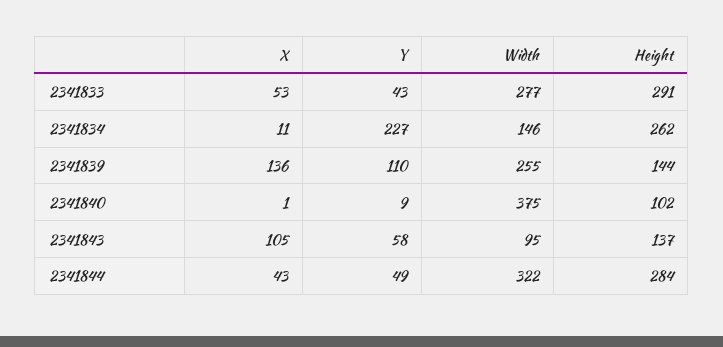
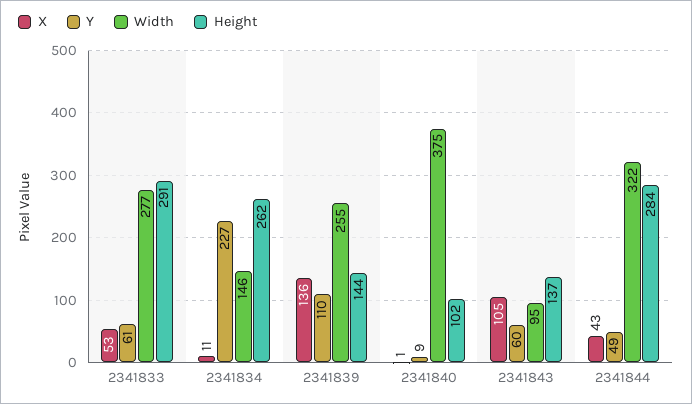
Y, 2341833: 43 -> 61
Y, 2341843: 58 -> 60

